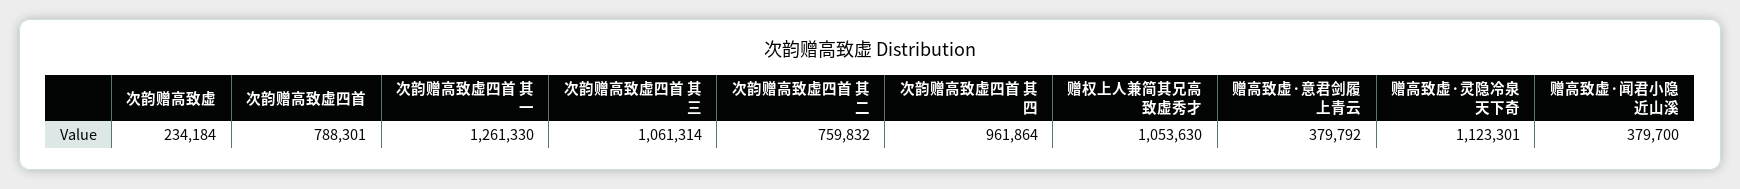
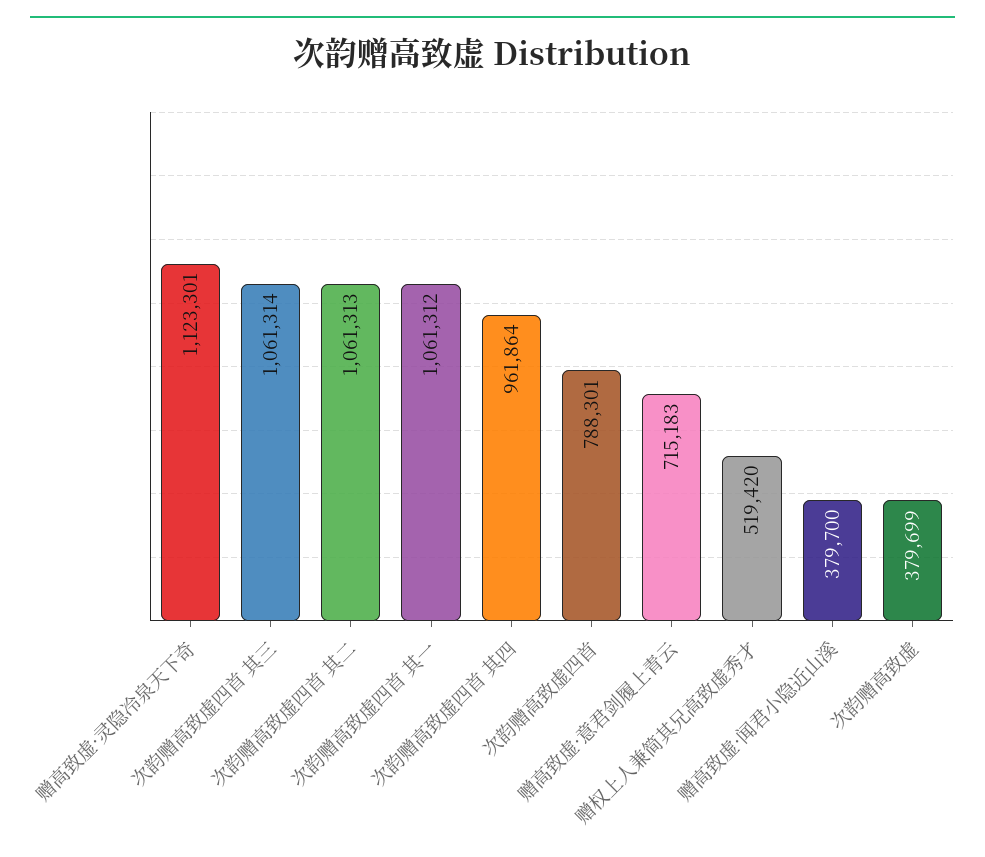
次韵赠高致虚: 234184 -> 379699
次韵赠高致虚四首 其一: 1261330 -> 1061312
次韵赠高致虚四首 其二: 759832 -> 1061313
赠权上人兼简其兄高致虚秀才: 1053630 -> 519420
赠高致虚·意君剑履上青云: 379792 -> 715183

